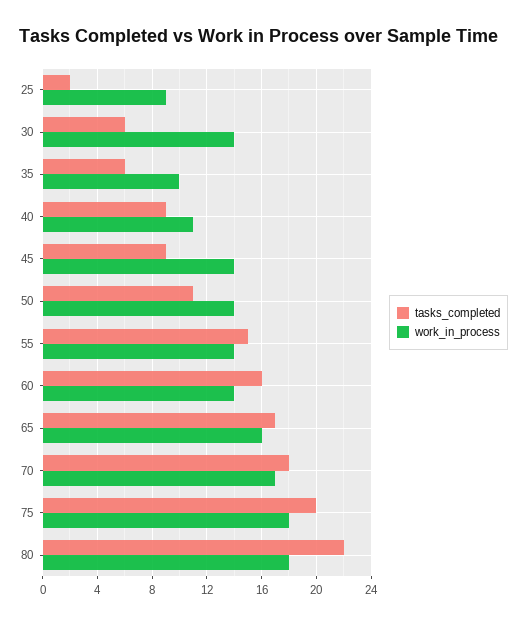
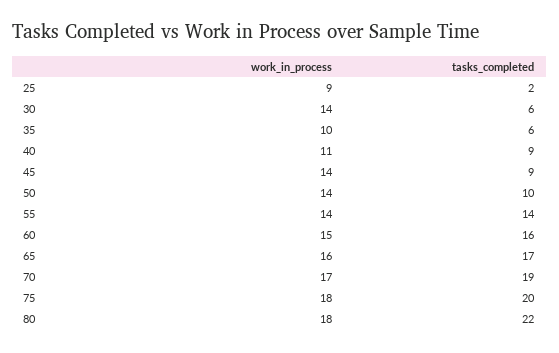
tasks_completed, 50: 11 -> 10
tasks_completed, 55: 15 -> 14
work_in_process, 60: 14 -> 15
tasks_completed, 70: 18 -> 19

